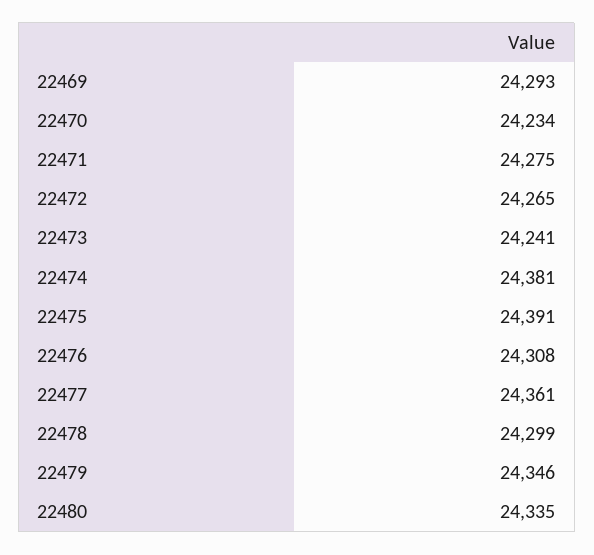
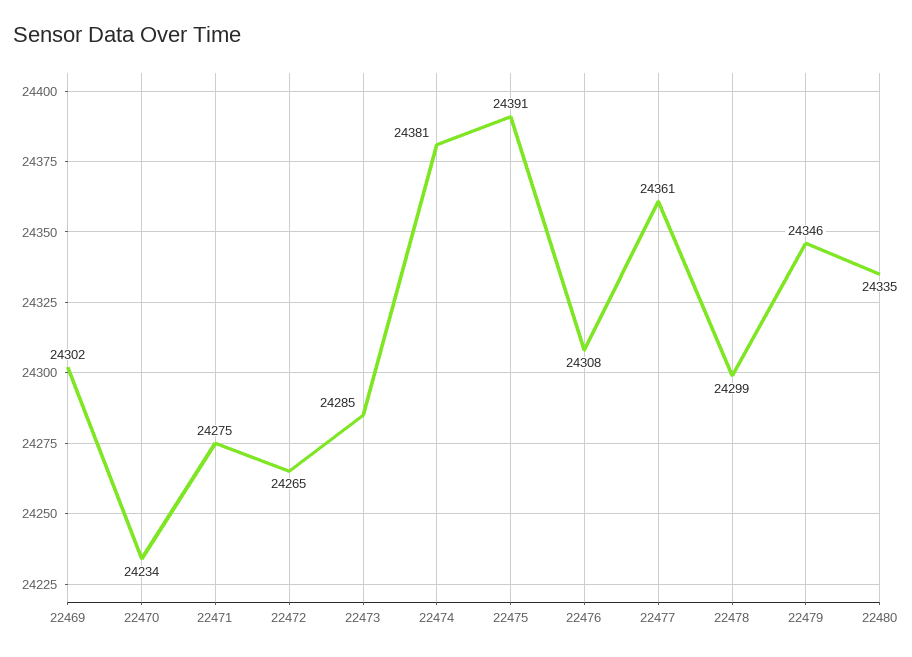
22469: 24293 -> 24302
22473: 24241 -> 24285

